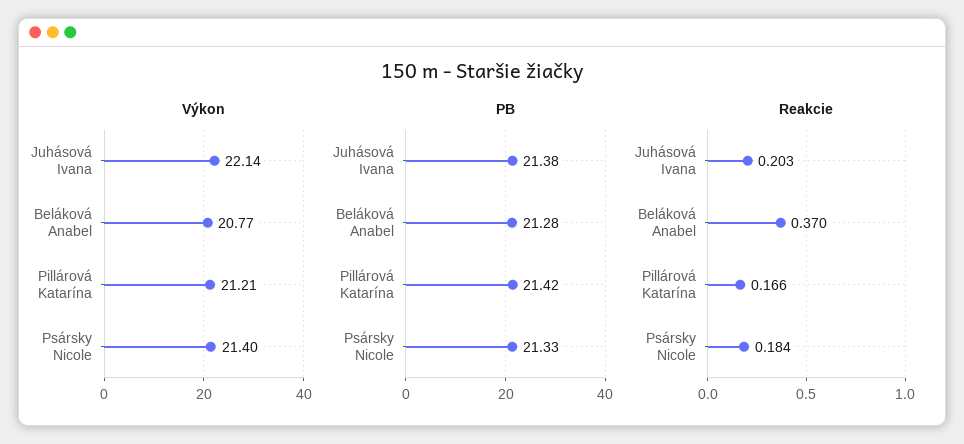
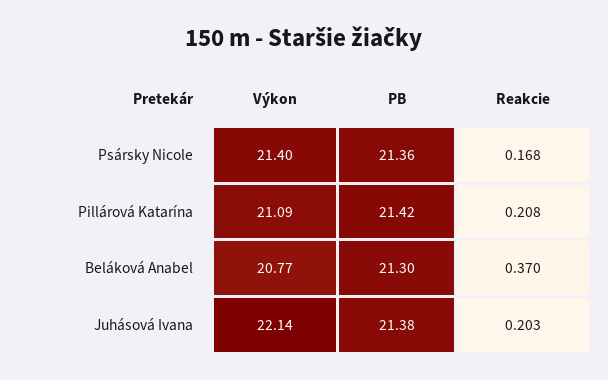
Výkon, Pillárová Katarína: 21.21 -> 21.09
PB, Beláková Anabel: 21.28 -> 21.3
PB, Psársky Nicole: 21.33 -> 21.36
Reakcie, Pillárová Katarína: 0.166 -> 0.208
Reakcie, Psársky Nicole: 0.184 -> 0.168

